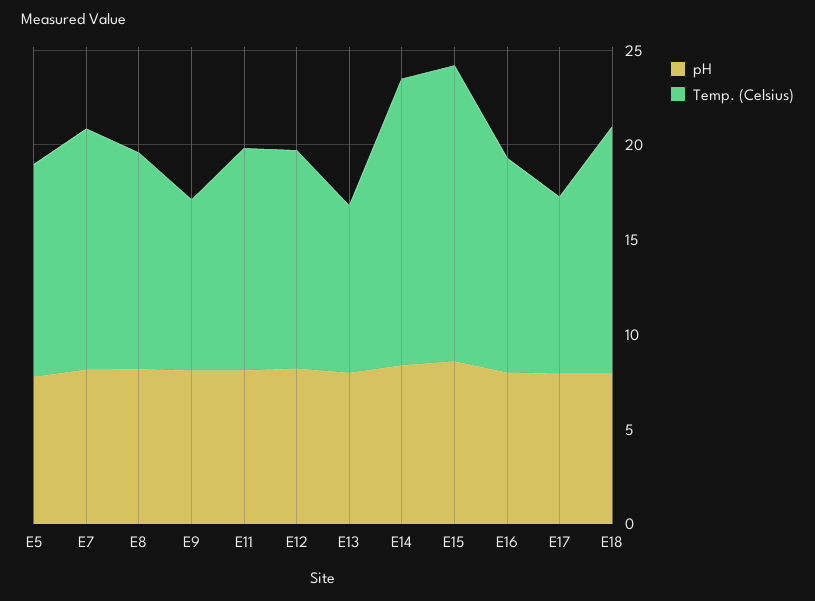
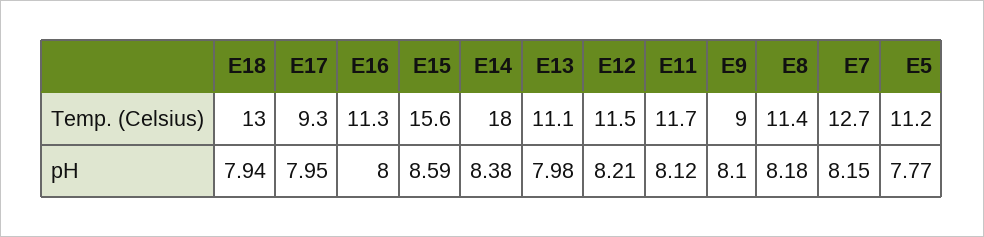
Temp. (Celsius), E13: 9 -> 11.1
Temp. (Celsius), E14: 15 -> 18

